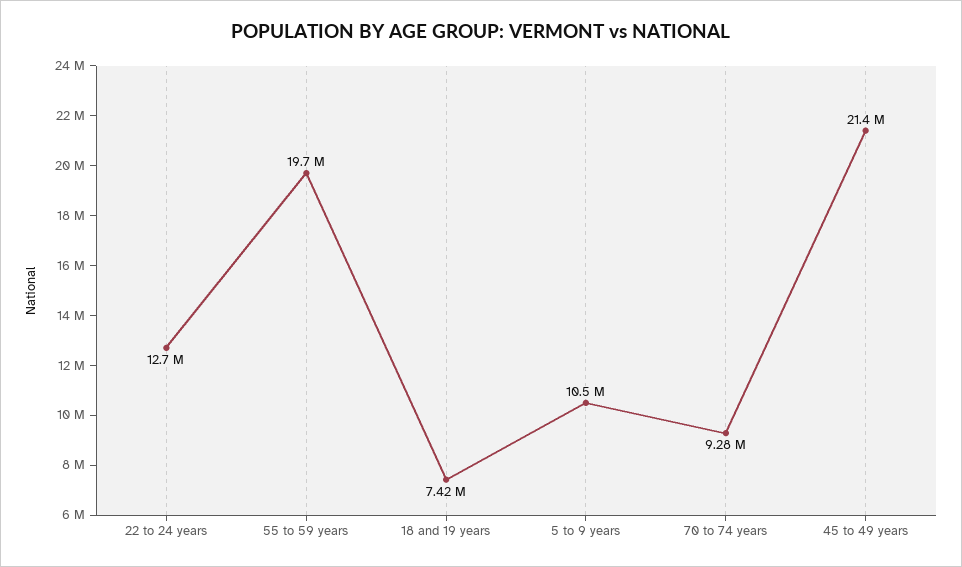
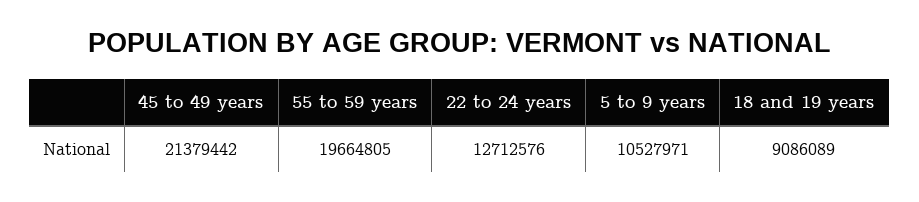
18 and 19 years: 7420000 -> 9086089
70 to 74 years: 9280000 -> none

